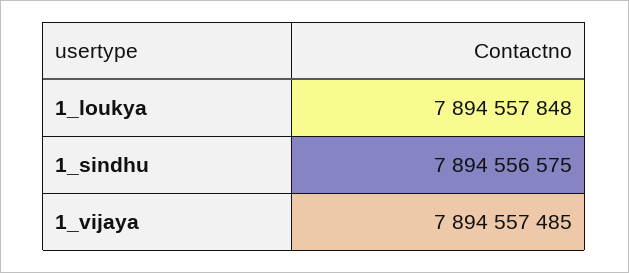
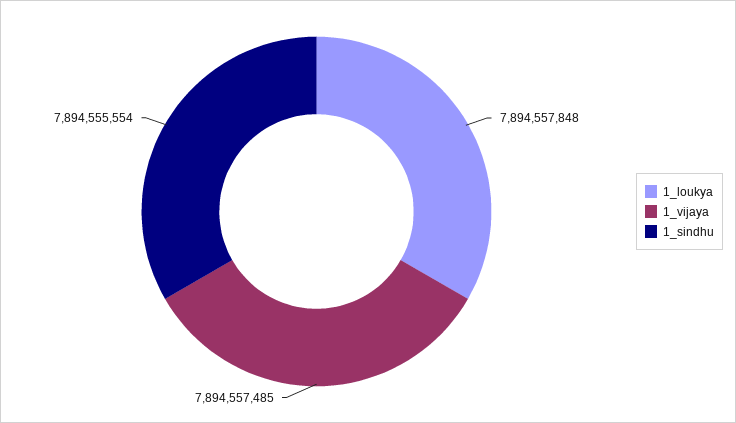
1_sindhu: 7894556575 -> 7894555554

